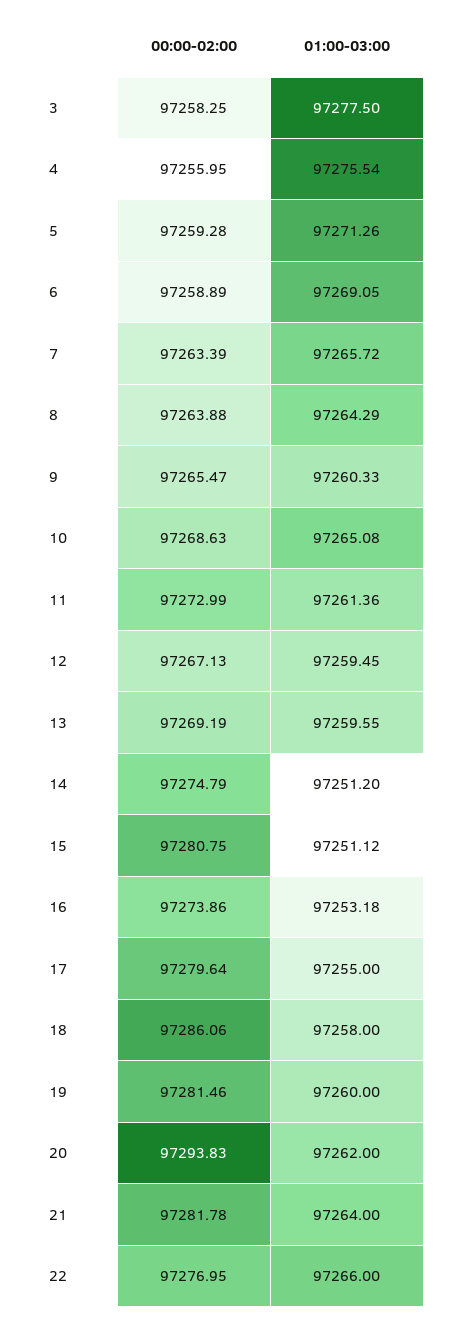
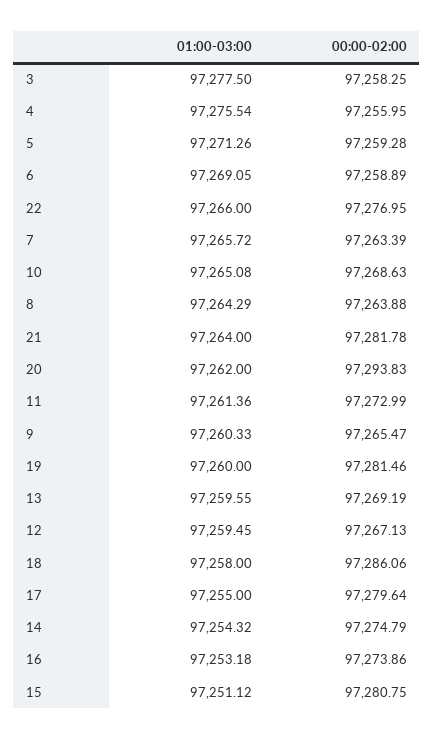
01:00-03:00, 14: 97251.2 -> 97254.32

